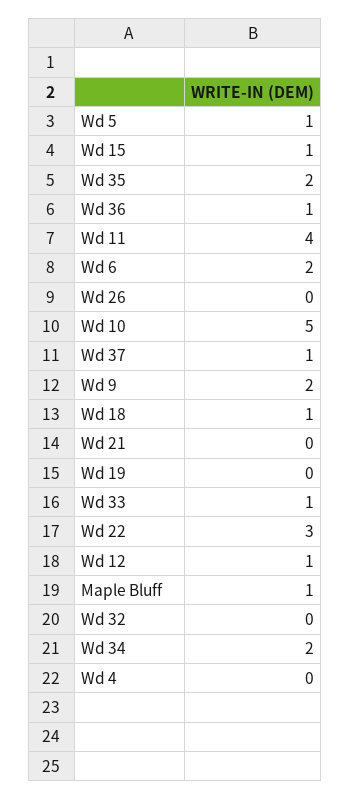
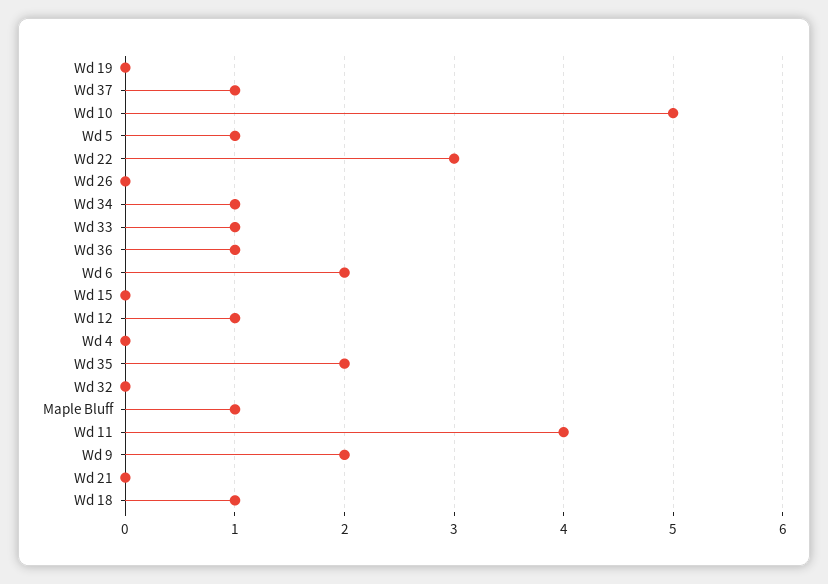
Wd 15: 1 -> 0
Wd 34: 2 -> 1

